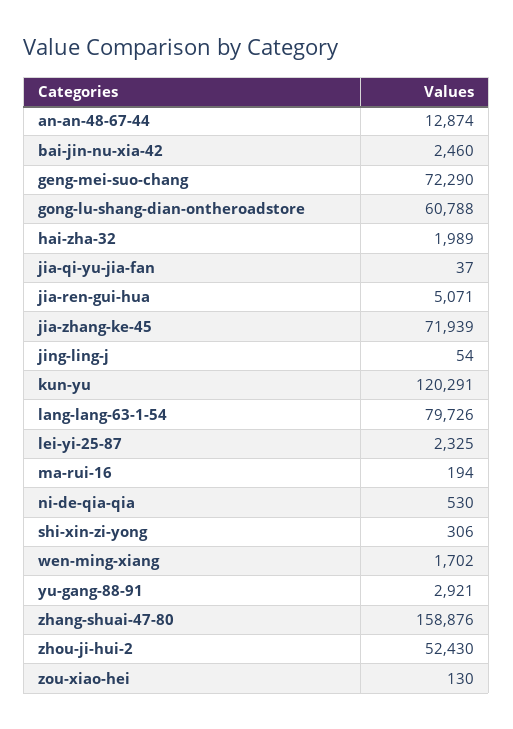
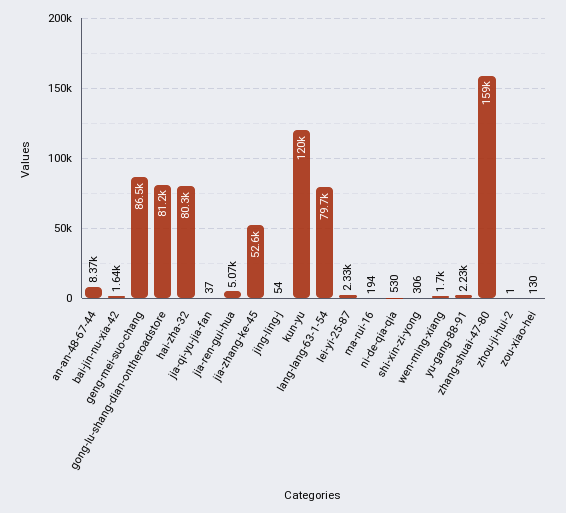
an-an-48-67-44: 12874 -> 8370
bai-jin-nu-xia-42: 2460 -> 1640
geng-mei-suo-chang: 72290 -> 86500
gong-lu-shang-dian-ontheroadstore: 60788 -> 81200
hai-zha-32: 1989 -> 80300
jia-zhang-ke-45: 71939 -> 52600
yu-gang-88-91: 2921 -> 2230
zhou-ji-hui-2: 52430 -> 1

